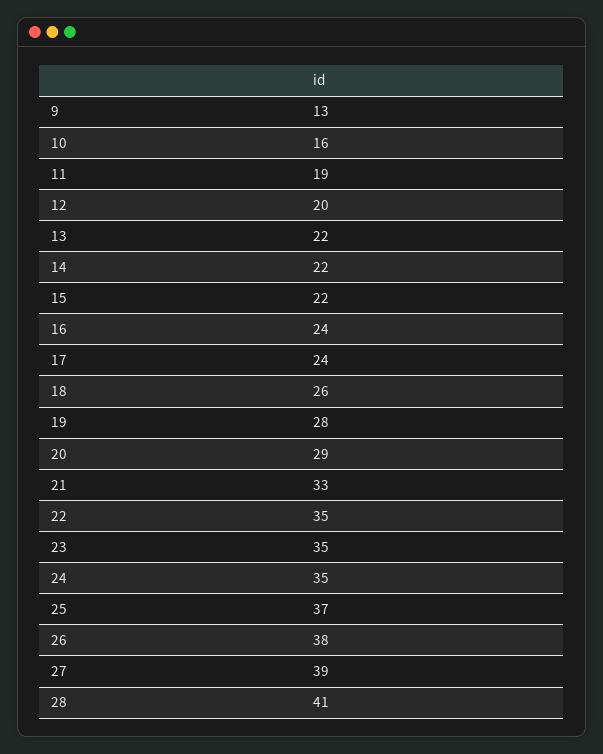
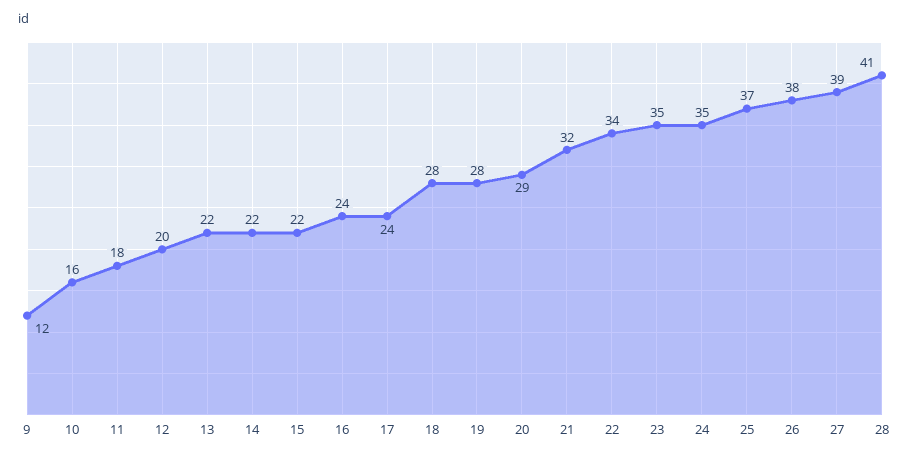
9: 13 -> 12
11: 19 -> 18
18: 26 -> 28
21: 33 -> 32
22: 35 -> 34

